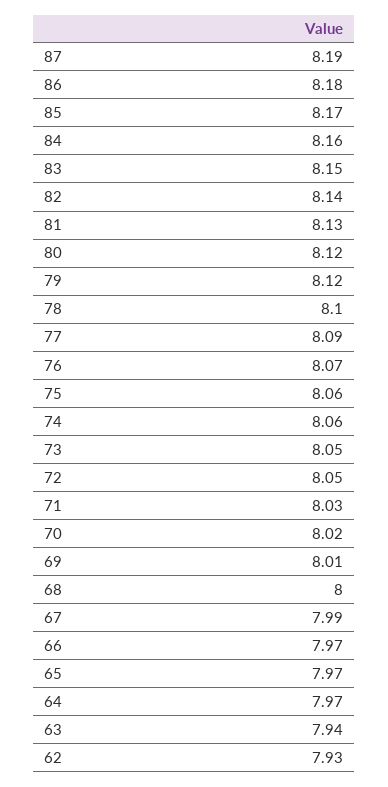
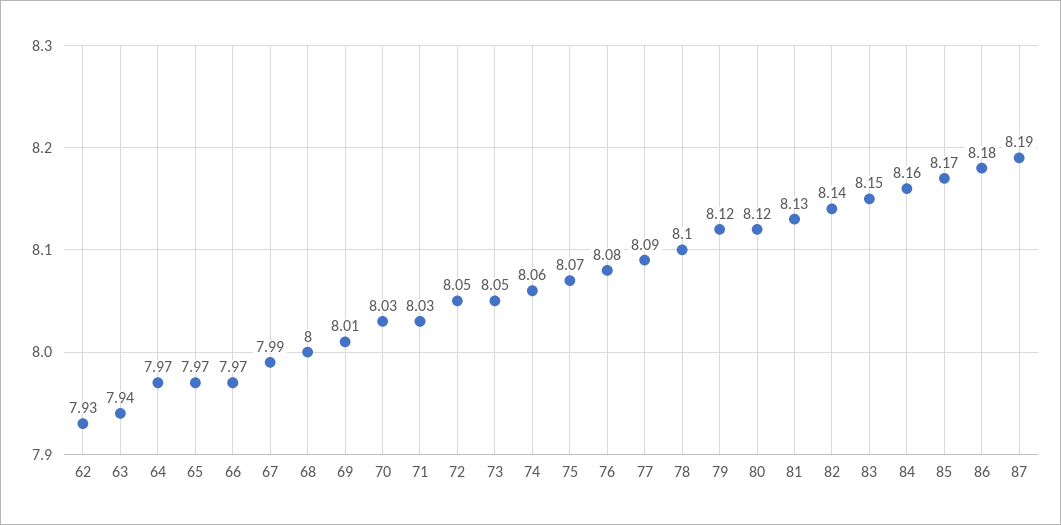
76: 8.07 -> 8.08
75: 8.06 -> 8.07
70: 8.02 -> 8.03

